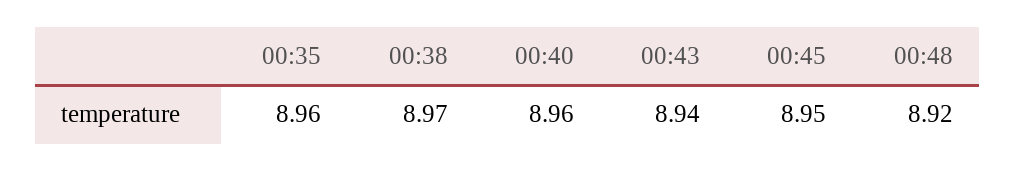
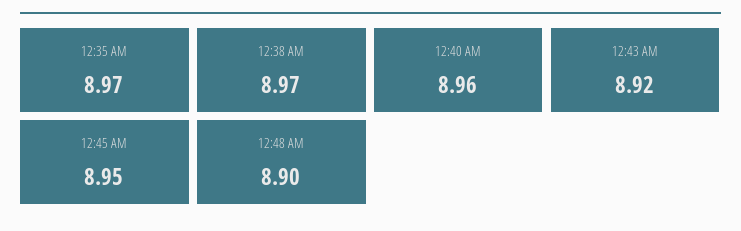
00:35: 8.96 -> 8.97
00:43: 8.94 -> 8.92
00:48: 8.92 -> 8.9

